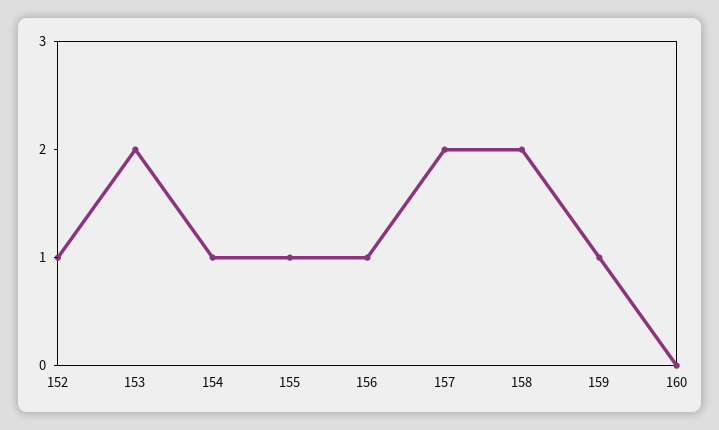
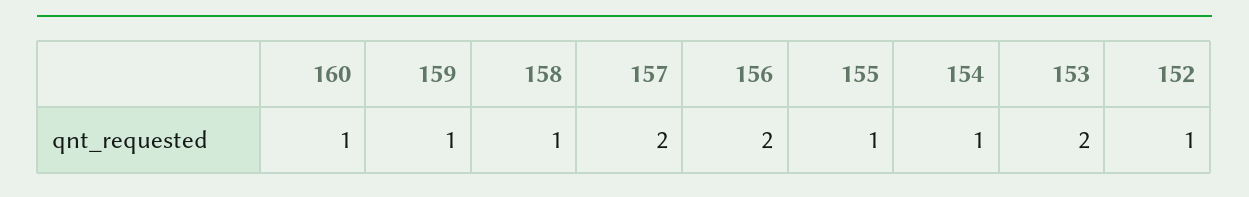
156: 1 -> 2
158: 2 -> 1
160: 0 -> 1

